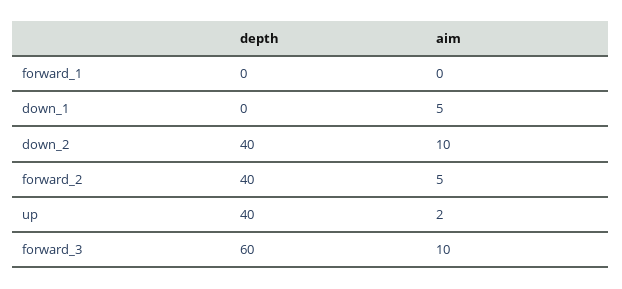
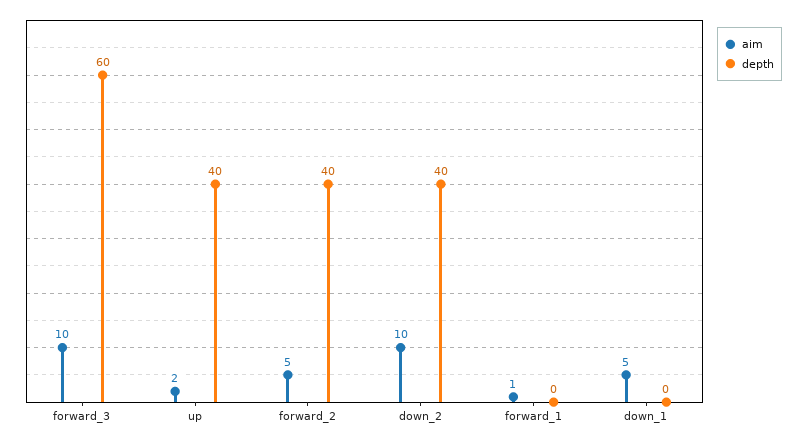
aim, forward_1: 0 -> 1

